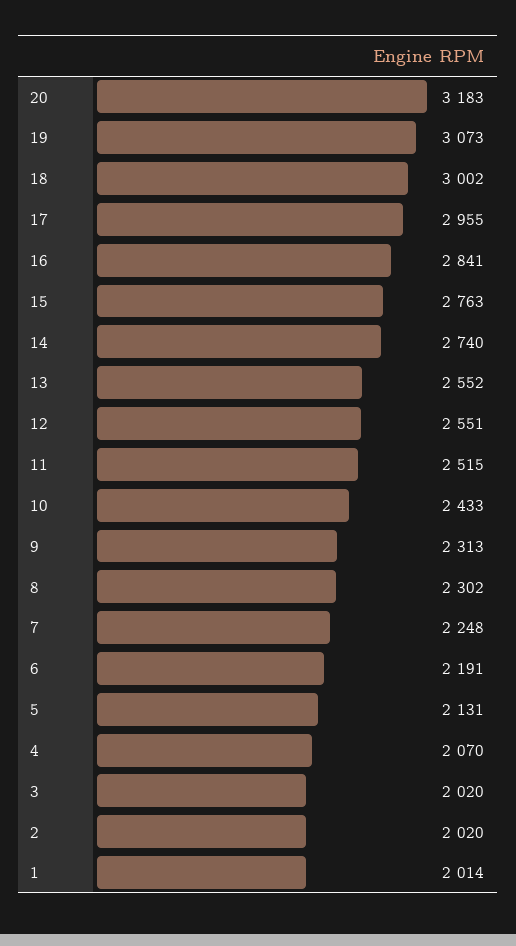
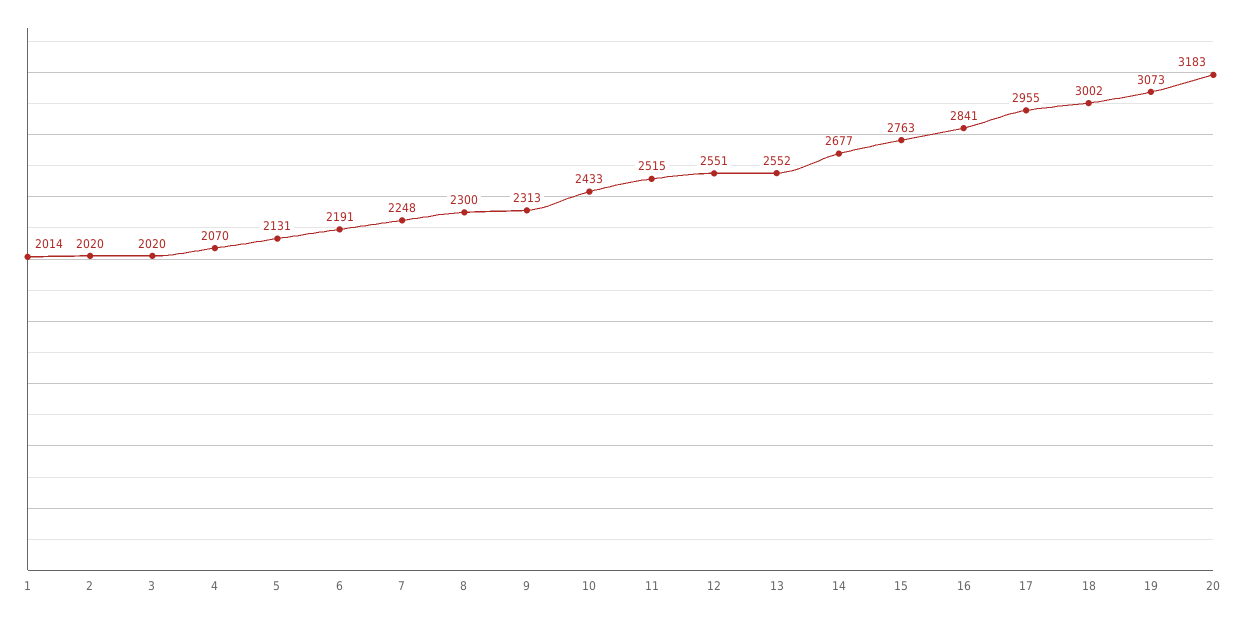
14: 2740 -> 2677
8: 2302 -> 2300

